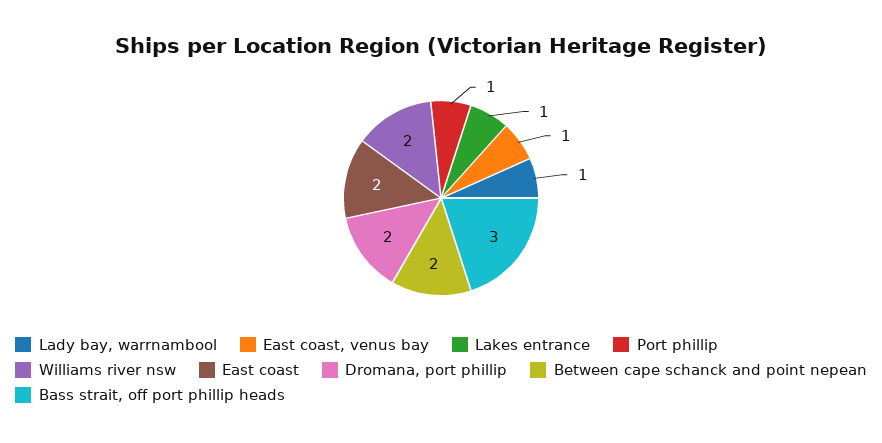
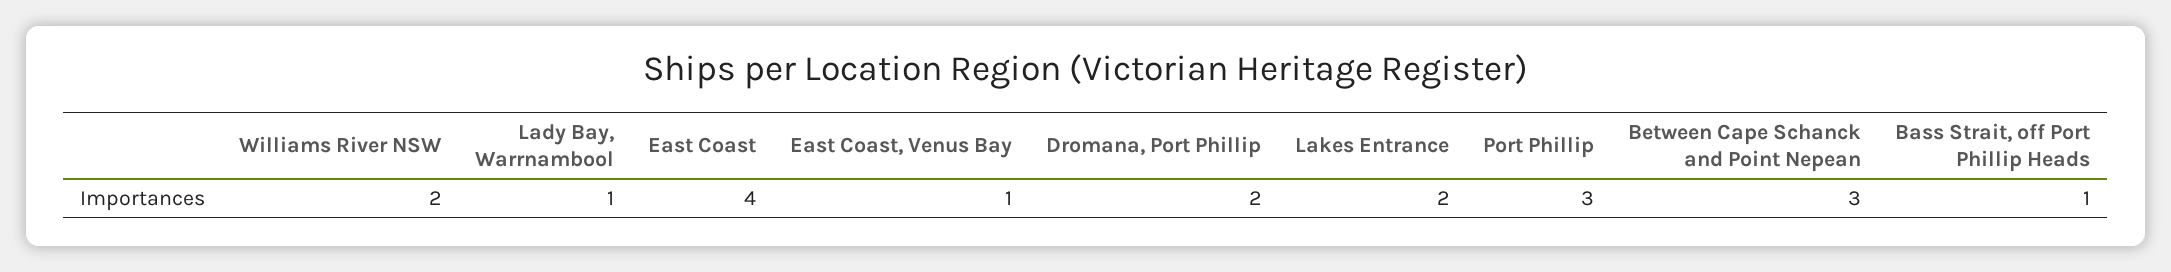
Lakes entrance: 1 -> 2
Port phillip: 1 -> 3
East coast: 2 -> 4
Between cape schanck and point nepean: 2 -> 3
Bass strait, off port phillip heads: 3 -> 1

